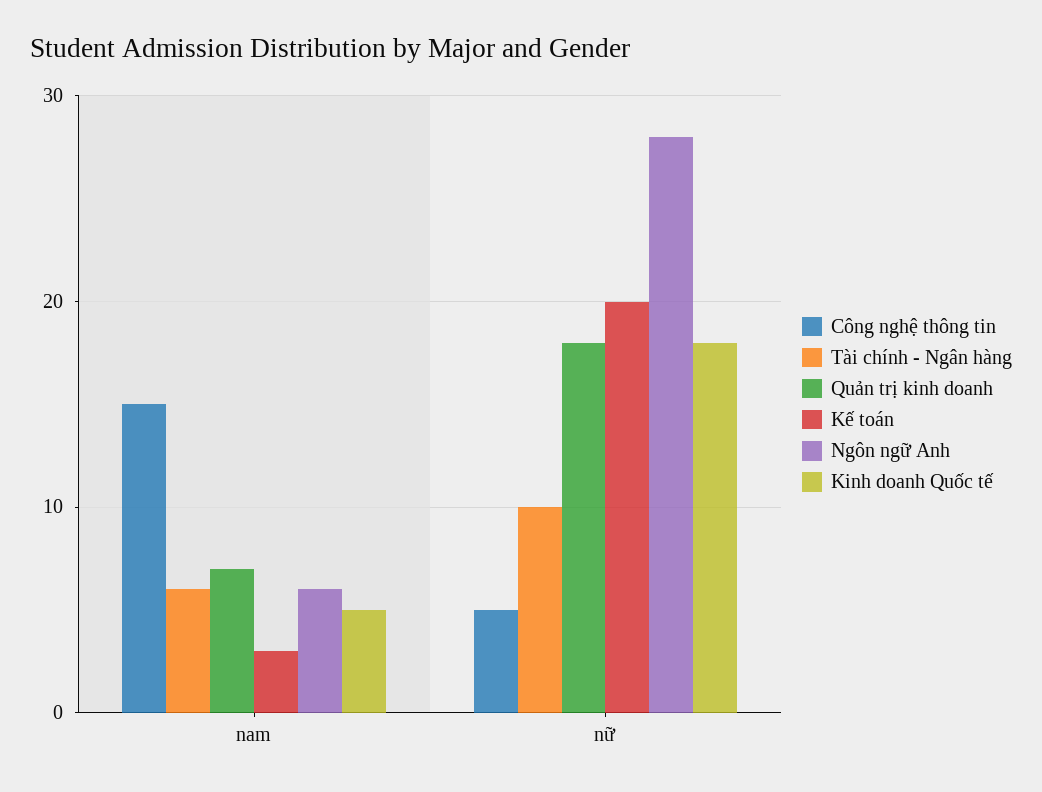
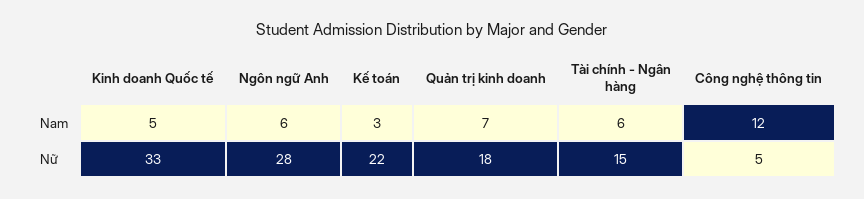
Công nghệ thông tin, nam: 15 -> 12
Tài chính - Ngân hàng, nữ: 10 -> 15
Kế toán, nữ: 20 -> 22
Kinh doanh Quốc tế, nữ: 18 -> 33

